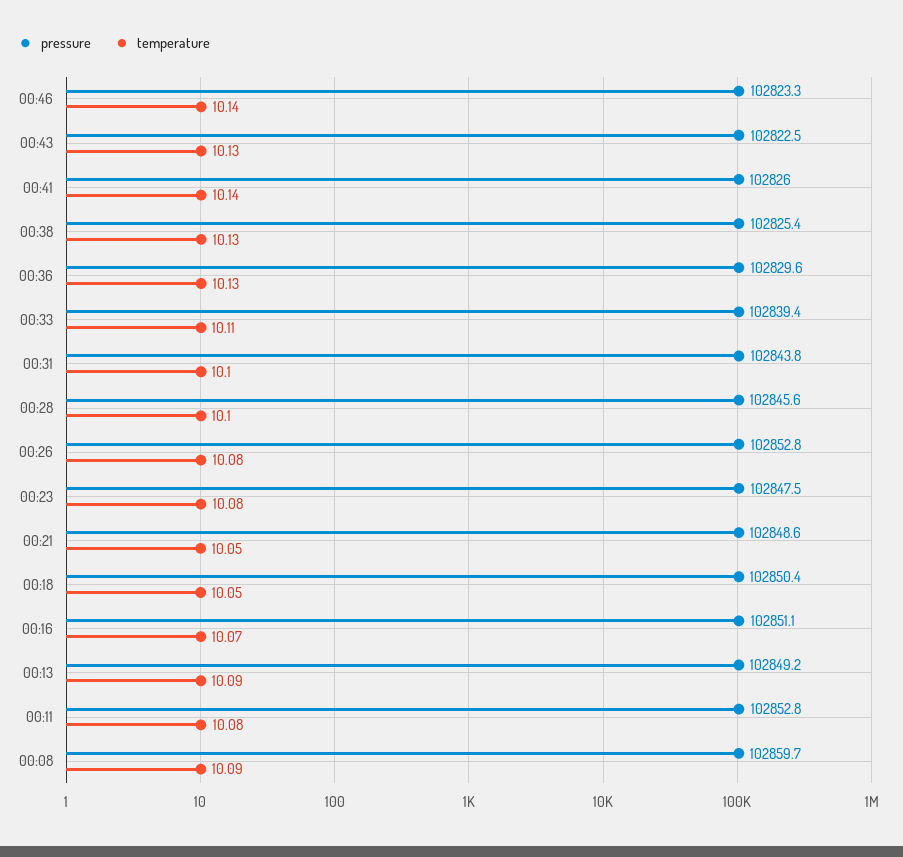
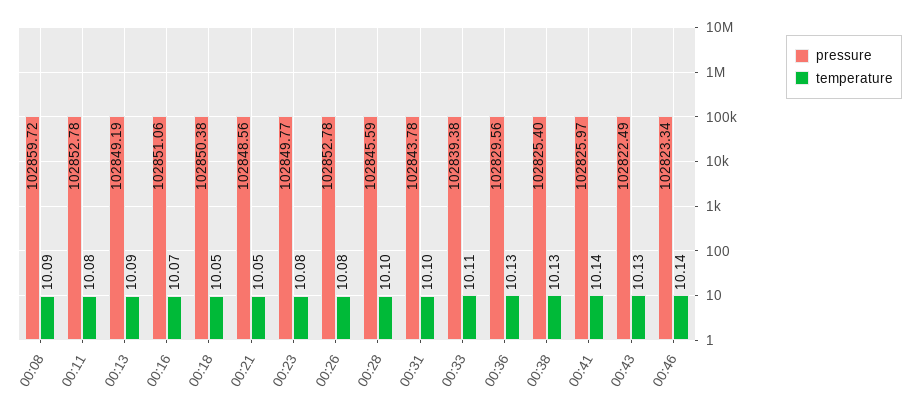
pressure, 00:23: 102847.5 -> 102849.77

